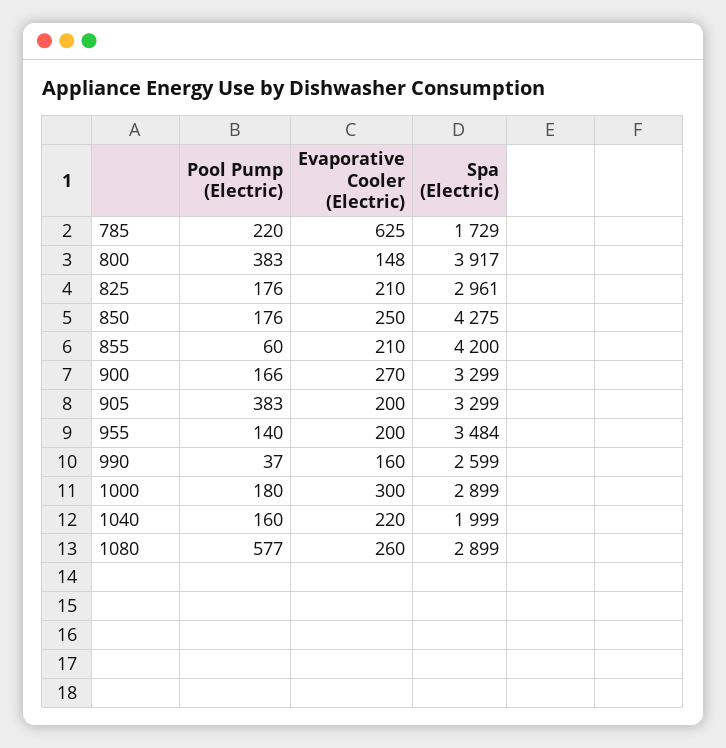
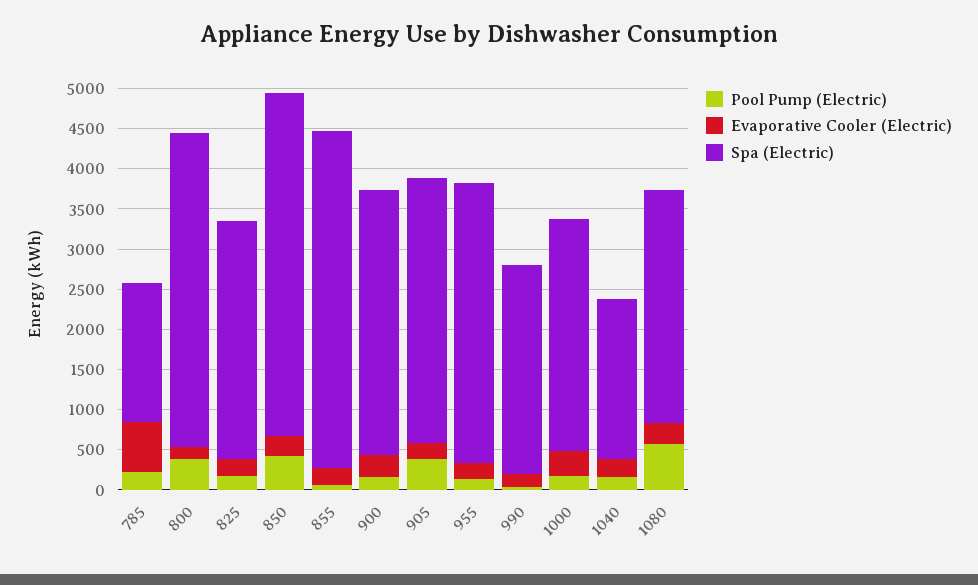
Pool Pump (Electric), 850: 176 -> 400

